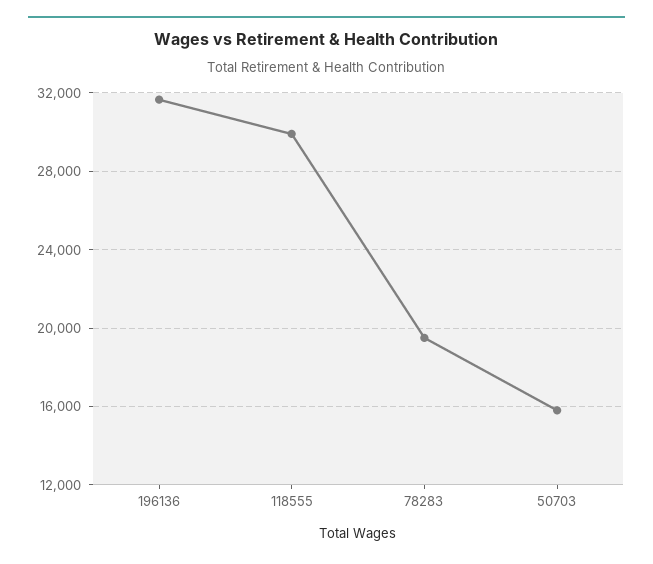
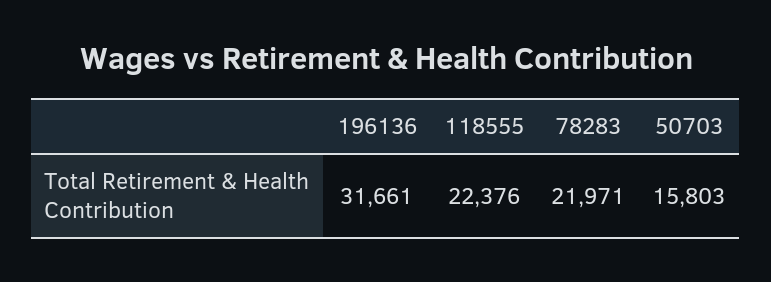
118555: 30000 -> 22376
78283: 19500 -> 21971

